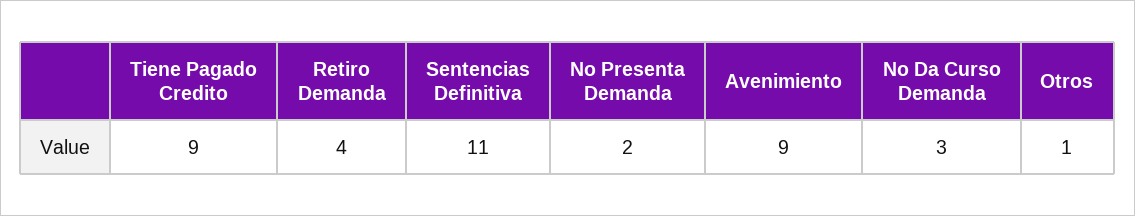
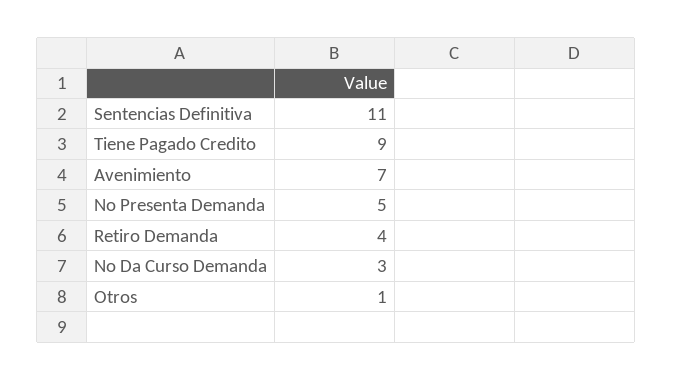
No Presenta Demanda: 2 -> 5
Avenimiento: 9 -> 7

